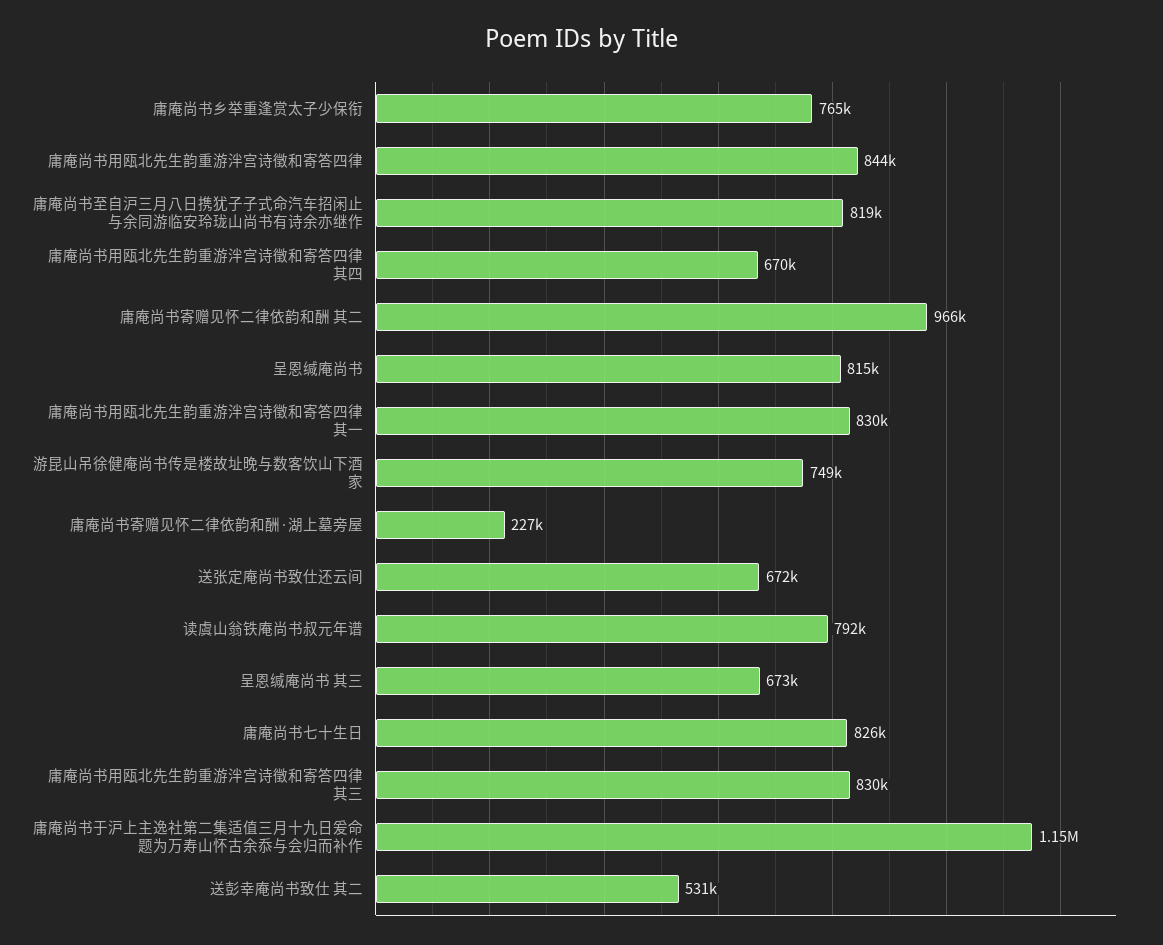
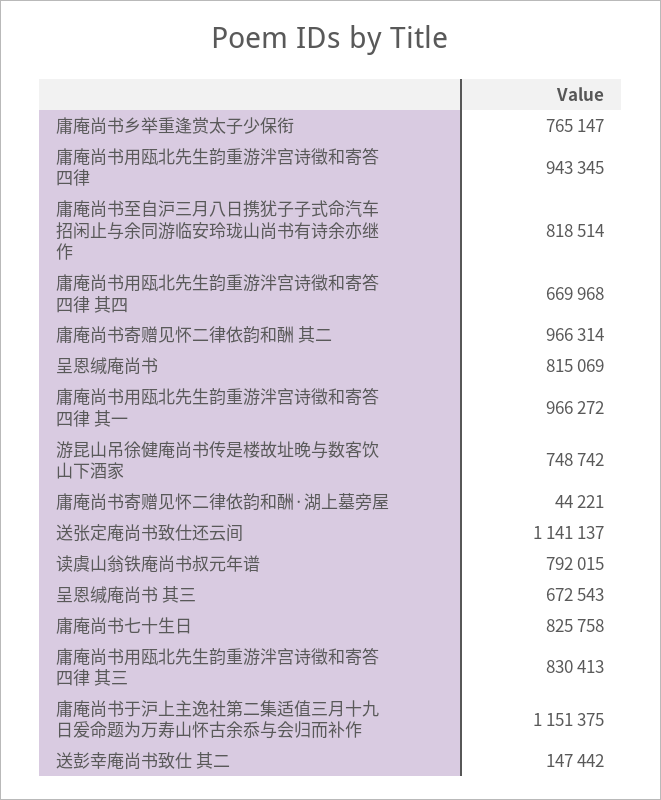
庸庵尚书用瓯北先生韵重游泮宫诗徵和寄答四律: 844000 -> 943345
庸庵尚书用瓯北先生韵重游泮宫诗徵和寄答四律 其一: 830000 -> 966272
庸庵尚书寄赠见怀二律依韵和酬·湖上墓旁屋: 227000 -> 44221
送张定庵尚书致仕还云间: 672000 -> 1141137
送彭幸庵尚书致仕 其二: 531000 -> 147442

